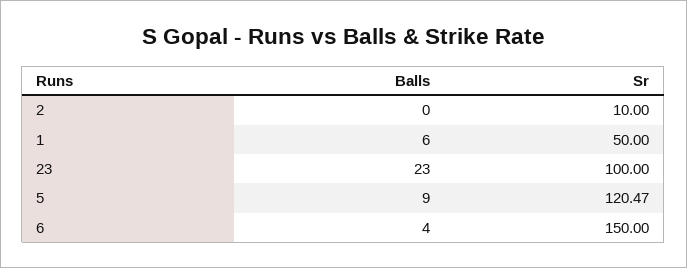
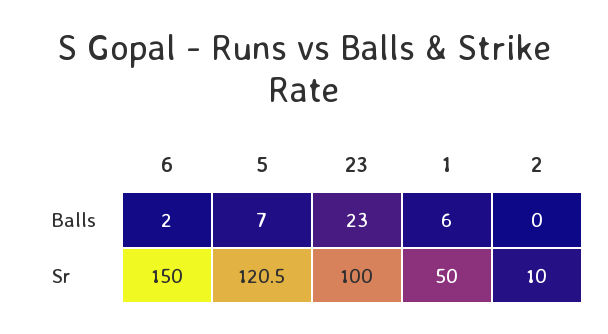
Balls, 5: 9 -> 7
Balls, 6: 4 -> 2

